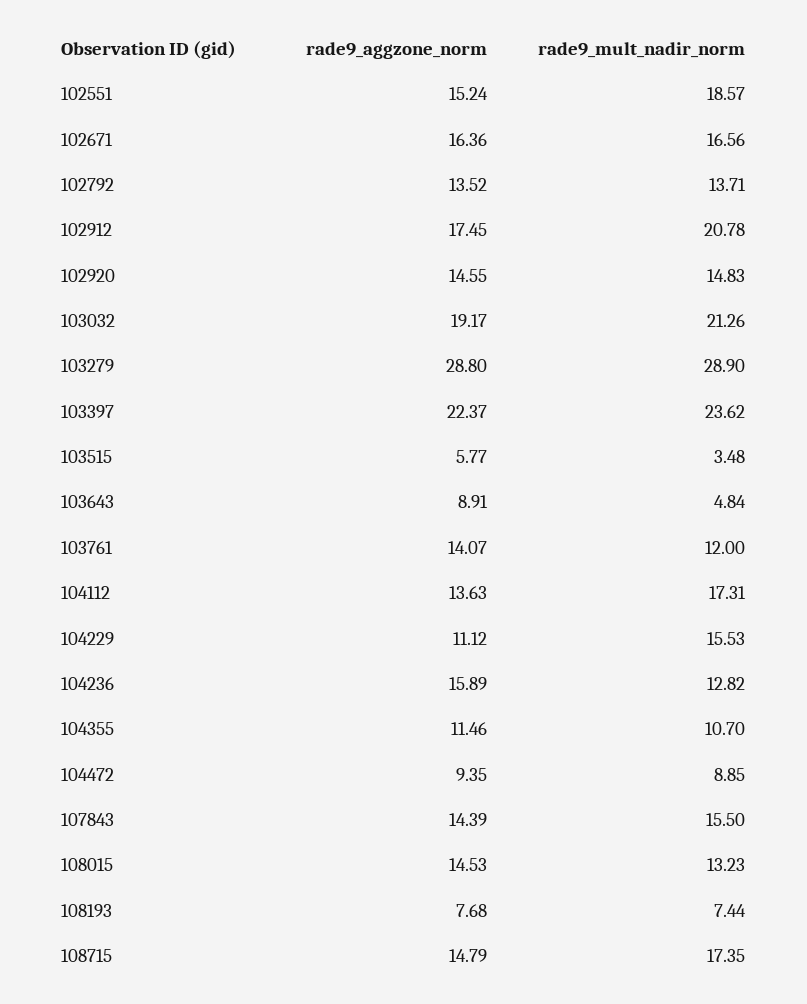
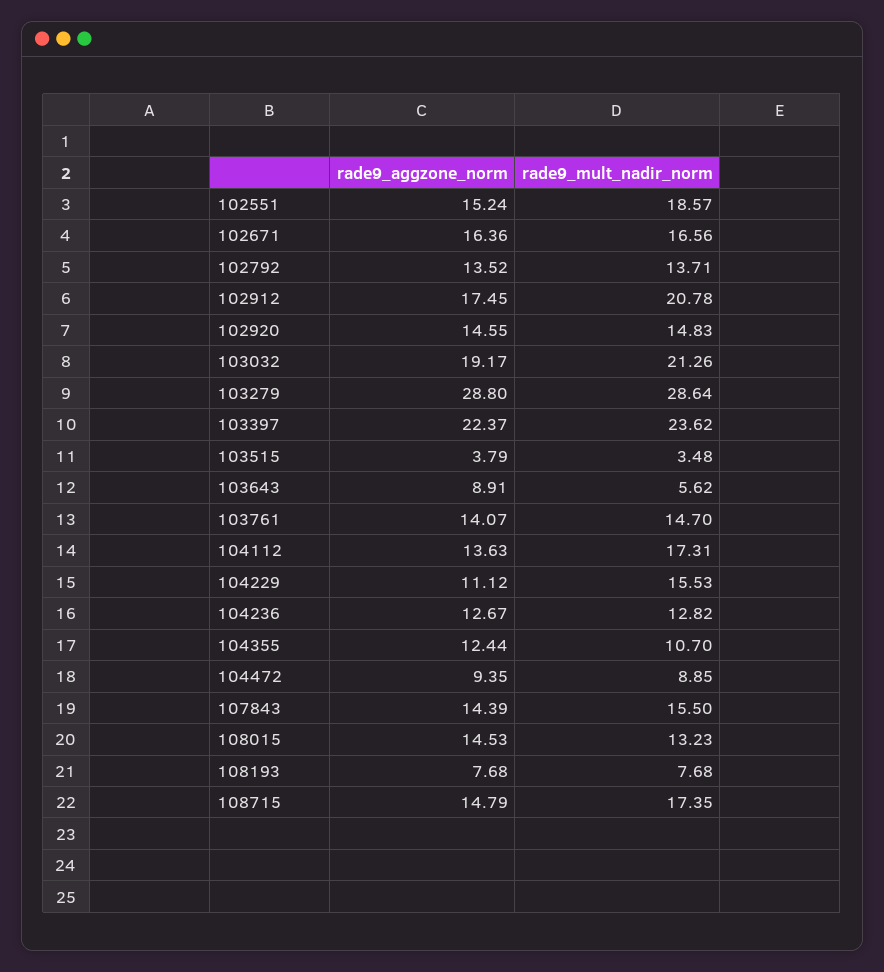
rade9_mult_nadir_norm, 103279: 28.9 -> 28.64
rade9_aggzone_norm, 103515: 5.77 -> 3.79
rade9_mult_nadir_norm, 103643: 4.84 -> 5.62
rade9_mult_nadir_norm, 103761: 12 -> 14.7
rade9_aggzone_norm, 104236: 15.89 -> 12.67
rade9_aggzone_norm, 104355: 11.46 -> 12.44
rade9_mult_nadir_norm, 108193: 7.44 -> 7.68

